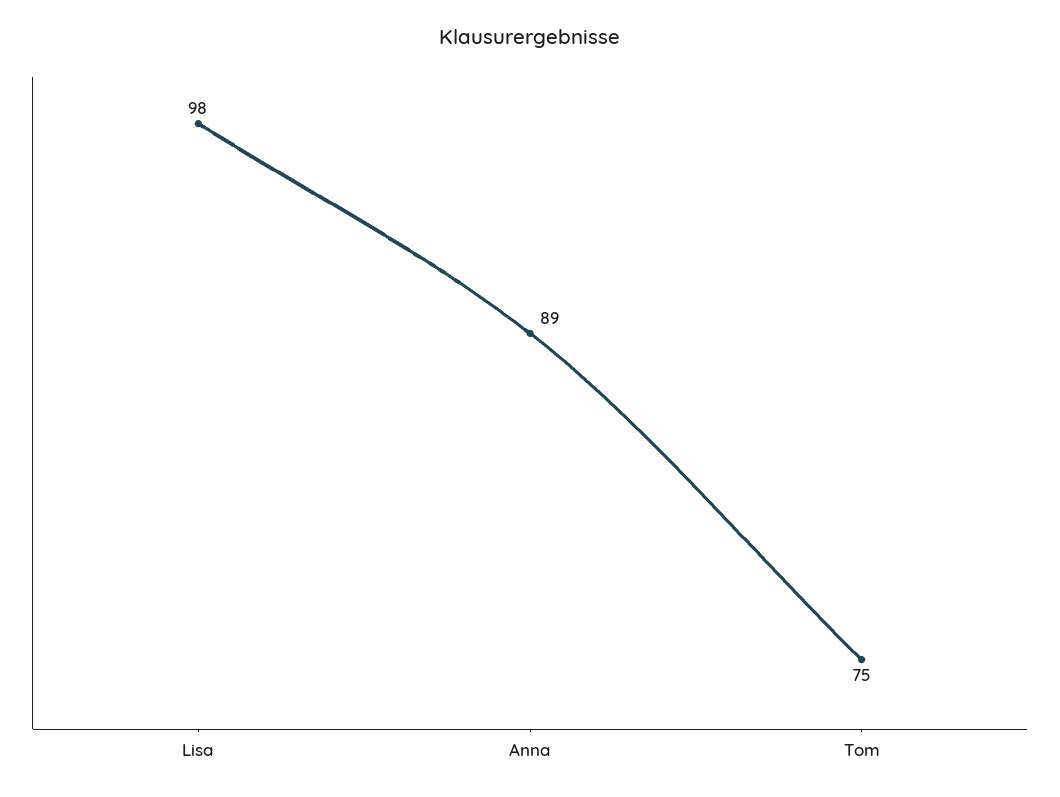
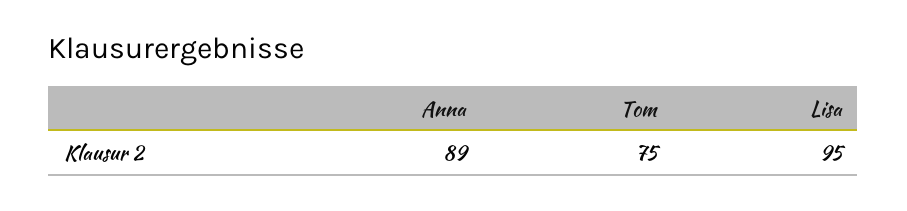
Lisa: 98 -> 95

